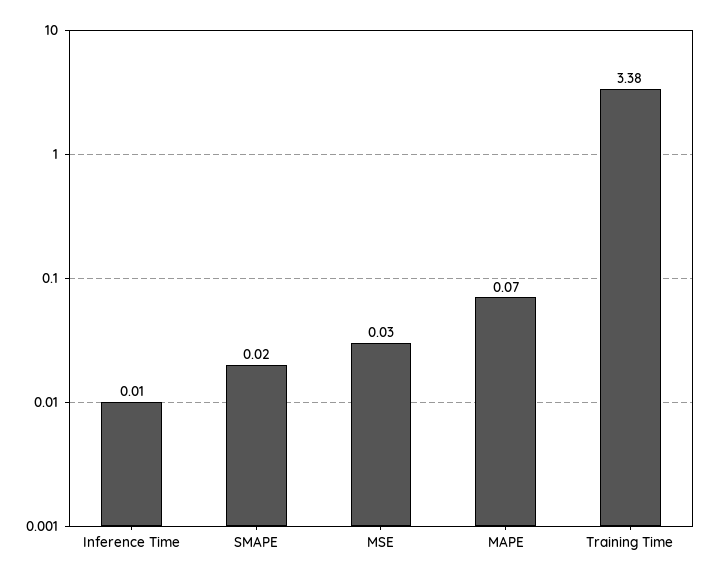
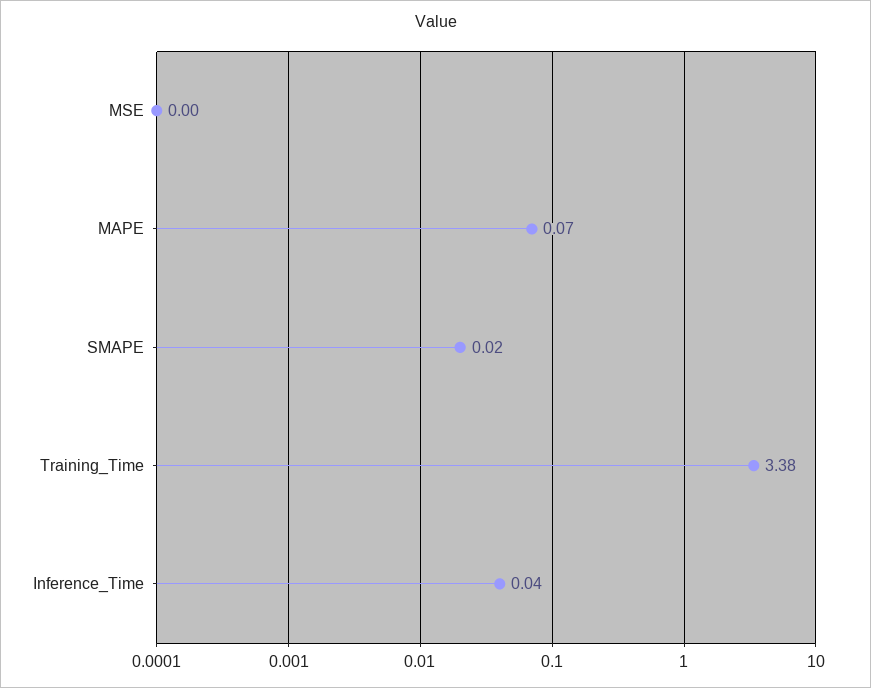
Inference Time: 0.01 -> 0.04
MSE: 0.03 -> 0

